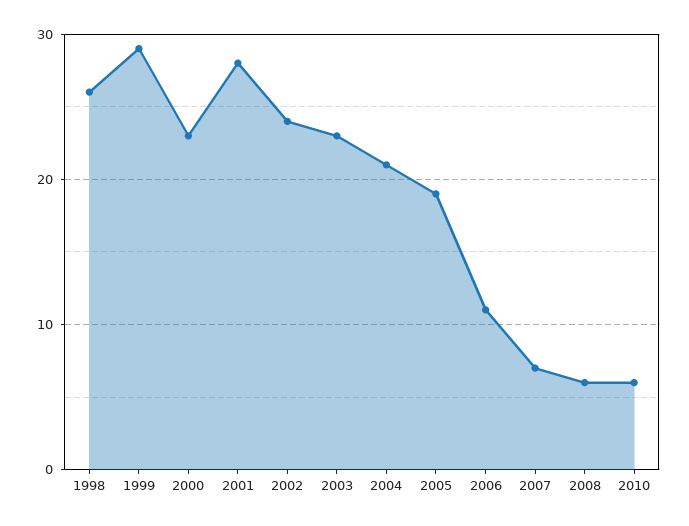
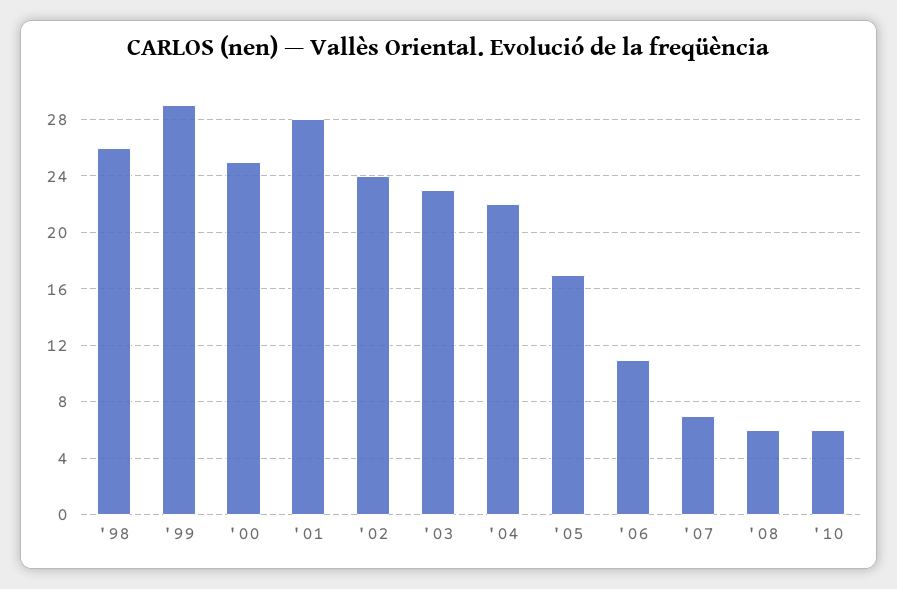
2000: 23 -> 25
2004: 21 -> 22
2005: 19 -> 17

